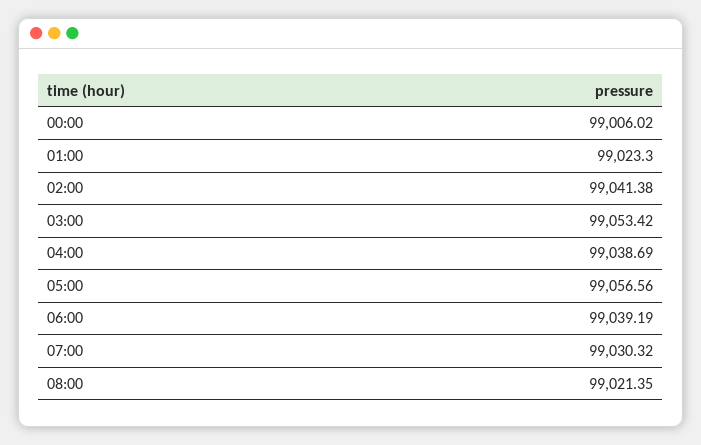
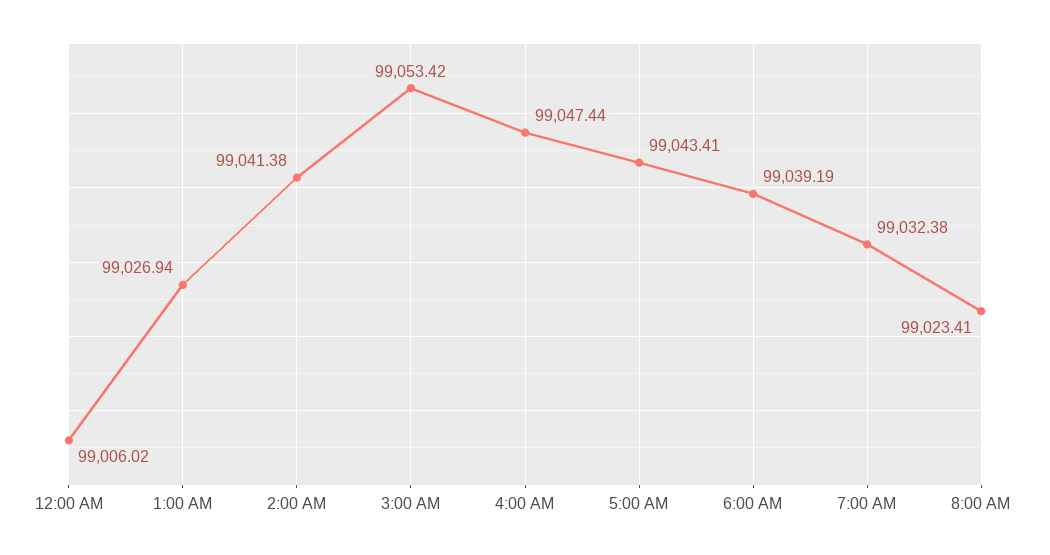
01:00: 99023.3 -> 99026.94
04:00: 99038.69 -> 99047.44
05:00: 99056.56 -> 99043.41
07:00: 99030.32 -> 99032.38
08:00: 99021.35 -> 99023.41

